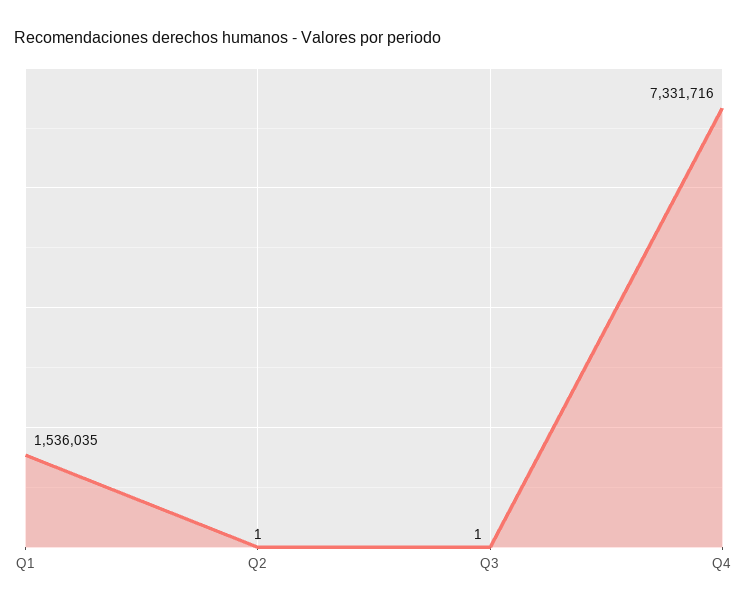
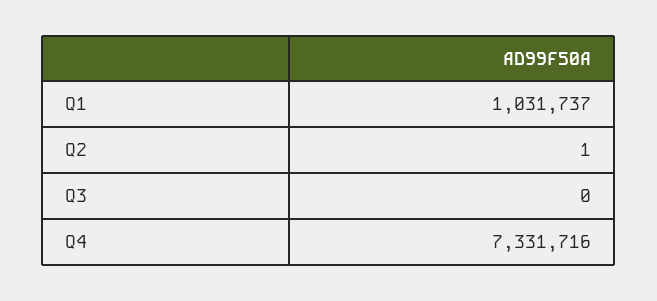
Q1: 1536035 -> 1031737
Q3: 1 -> 0

